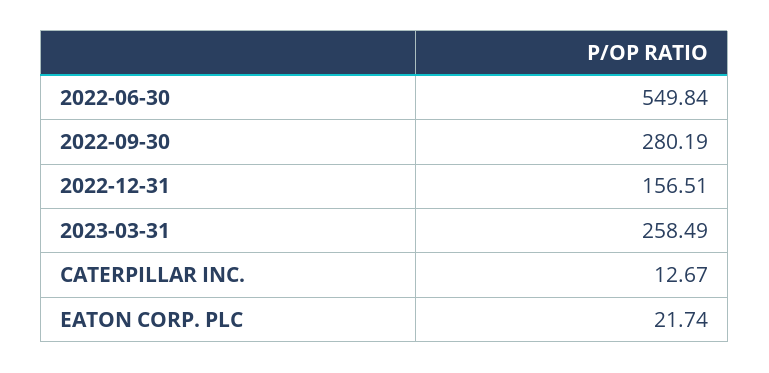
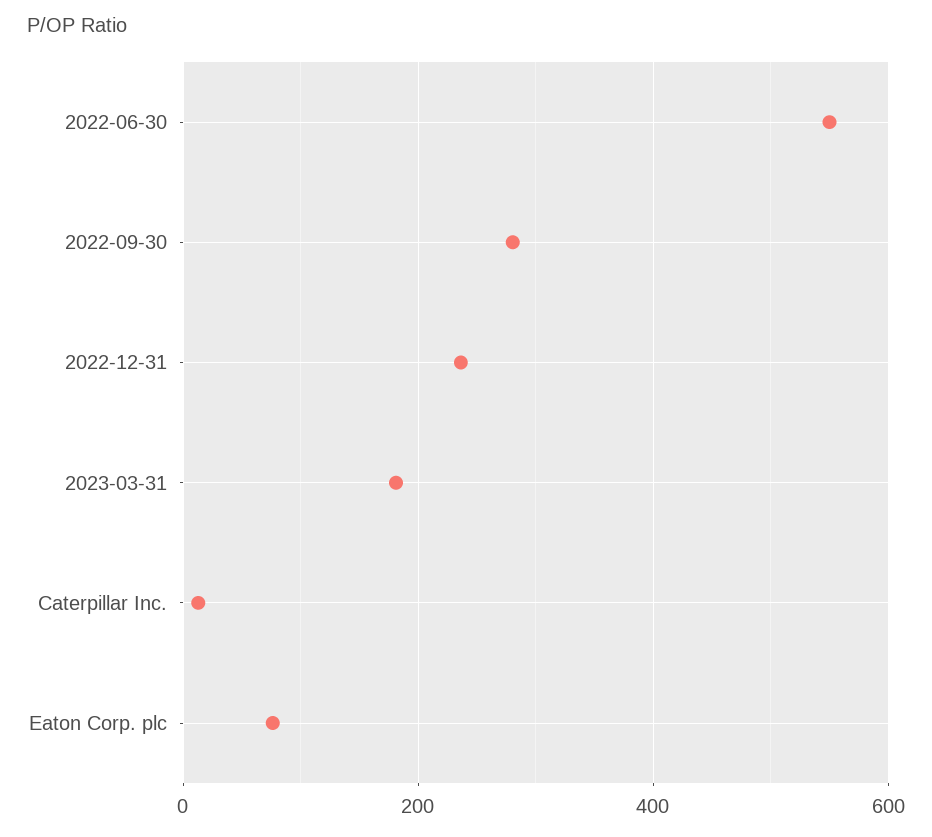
2022-12-31: 156.51 -> 240
2023-03-31: 258.49 -> 180
EATON CORP. PLC: 21.74 -> 80

